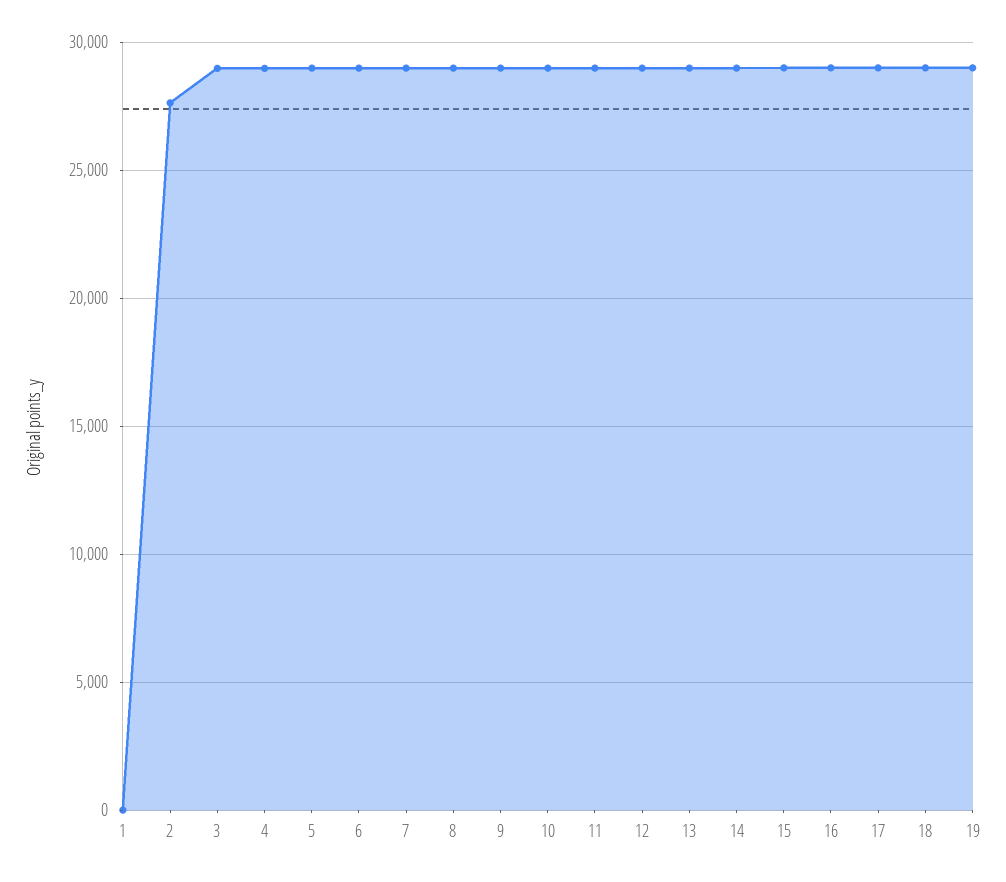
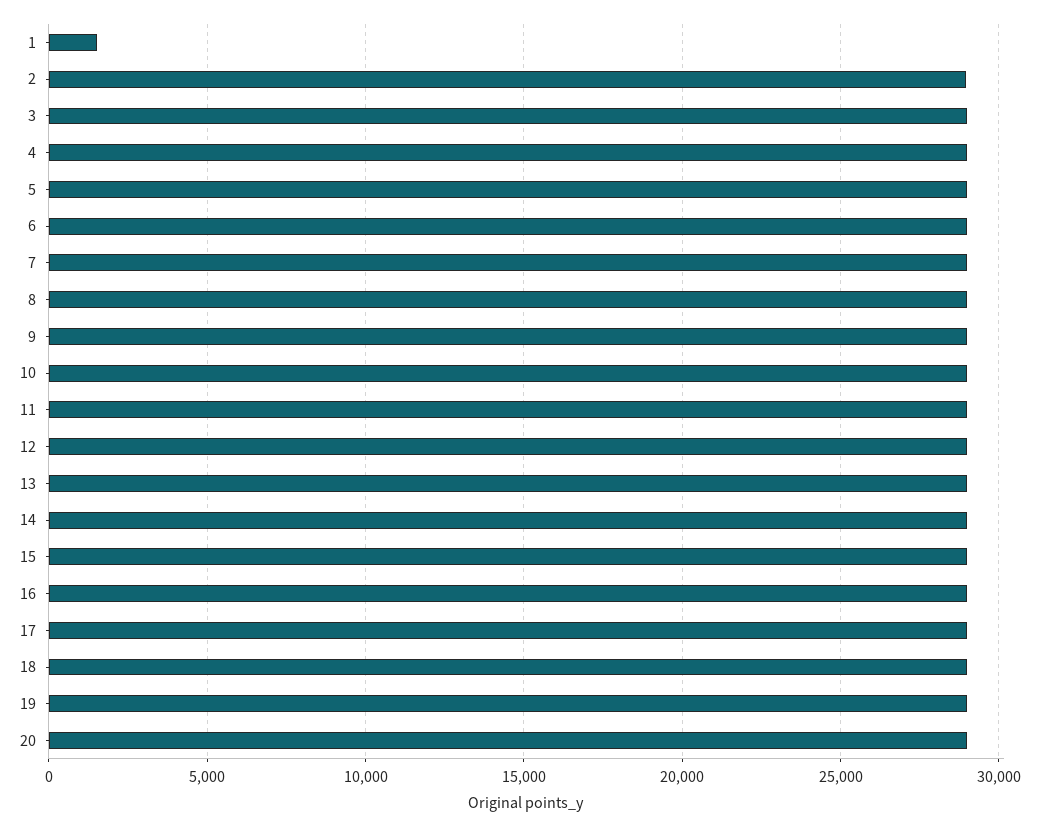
1: 0 -> 1500
2: 27500 -> 29000
20: none -> 29000

